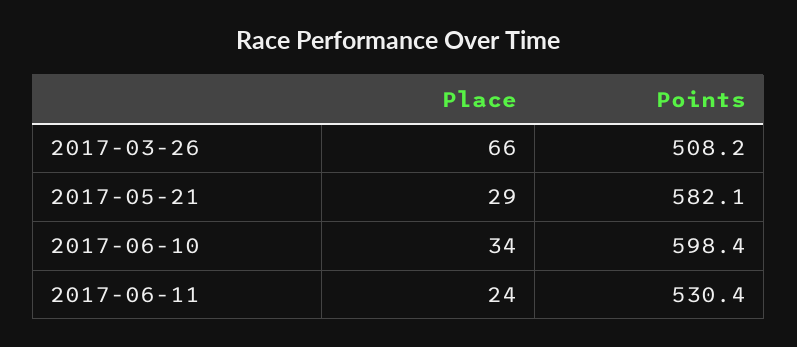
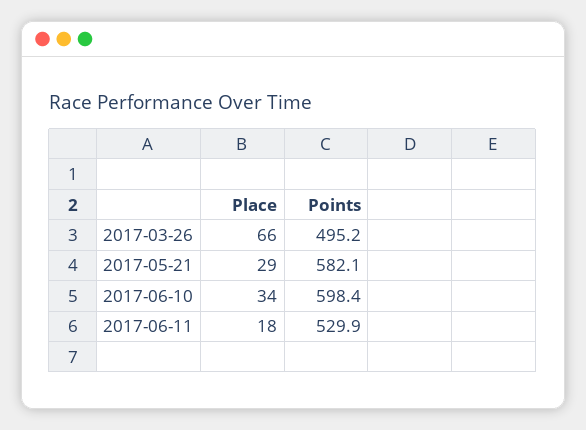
Points, 2017-03-26: 508.2 -> 495.2
Place, 2017-06-11: 24 -> 18
Points, 2017-06-11: 530.4 -> 529.9

